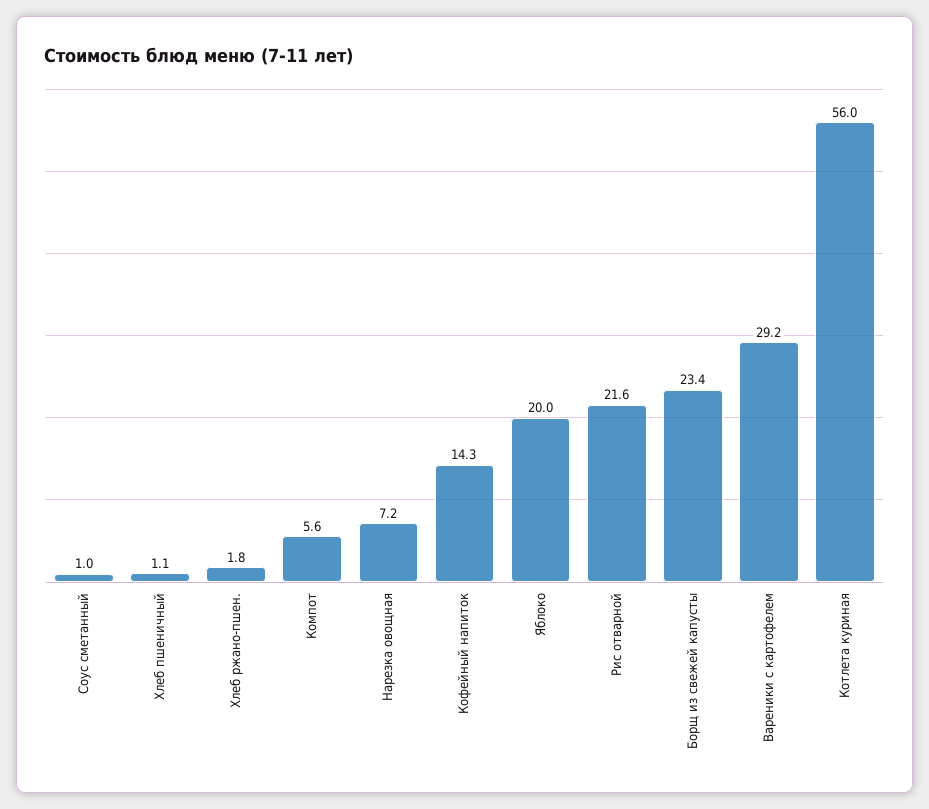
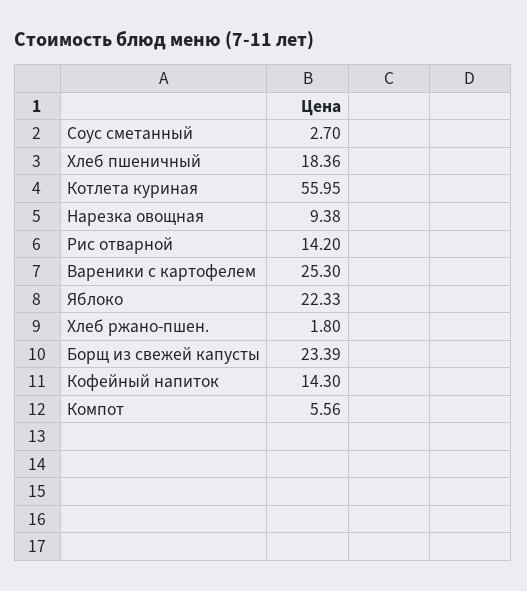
Соус сметанный: 1 -> 2.7
Хлеб пшеничный: 1.1 -> 18.36
Нарезка овощная: 7.2 -> 9.38
Яблоко: 20 -> 22.33
Рис отварной: 21.6 -> 14.2
Вареники с картофелем: 29.2 -> 25.3

